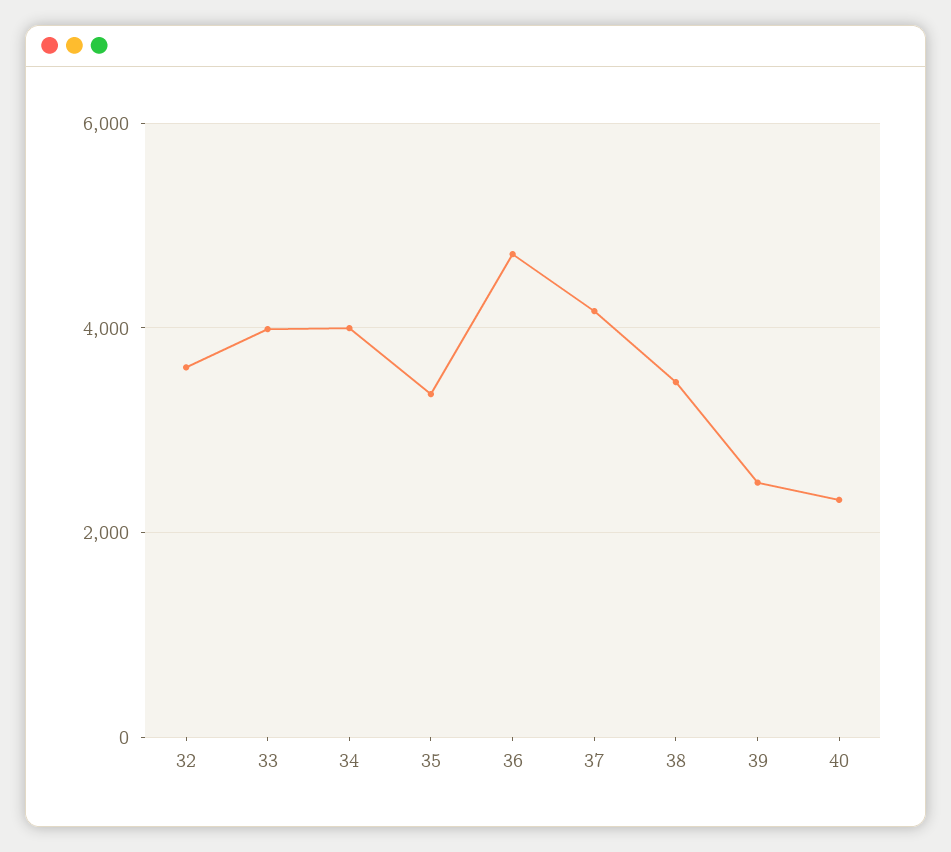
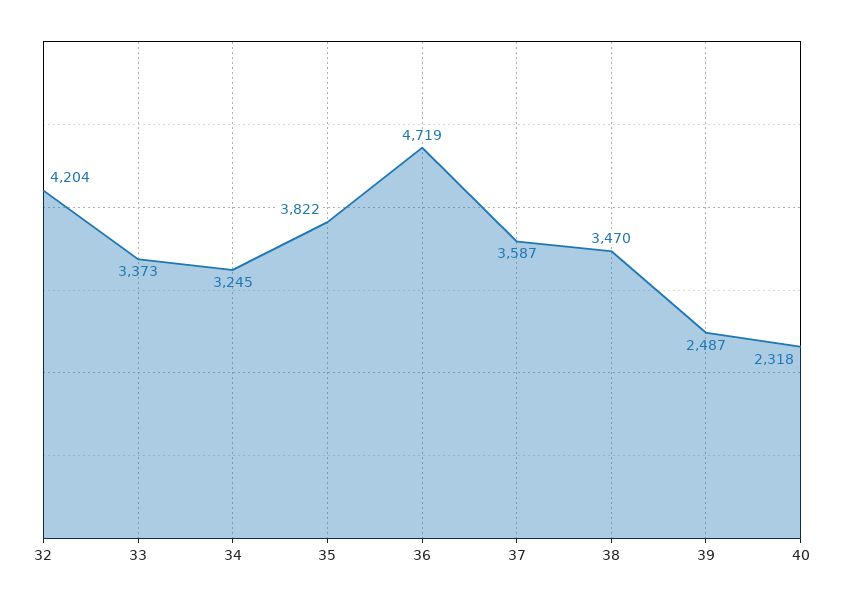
32: 3600 -> 4204
33: 4000 -> 3373
34: 4000 -> 3245
35: 3400 -> 3822
37: 4200 -> 3587

